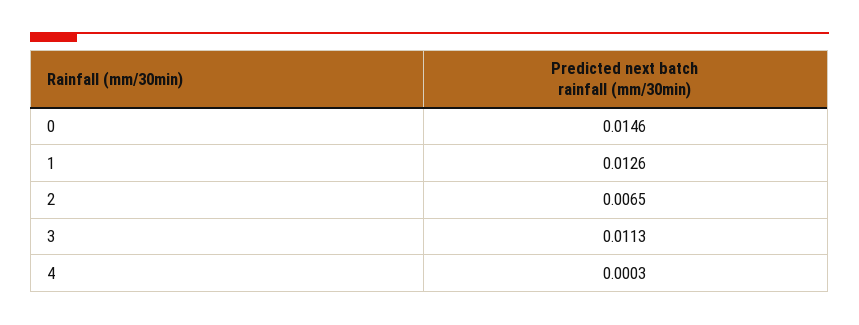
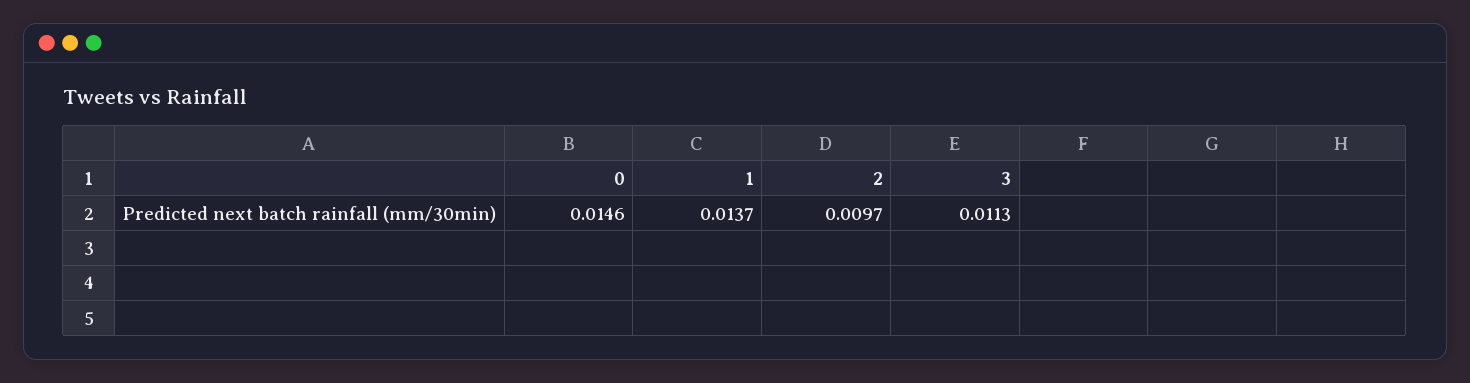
1: 0.0126 -> 0.0137
2: 0.0065 -> 0.0097
4: 0.0003 -> none

